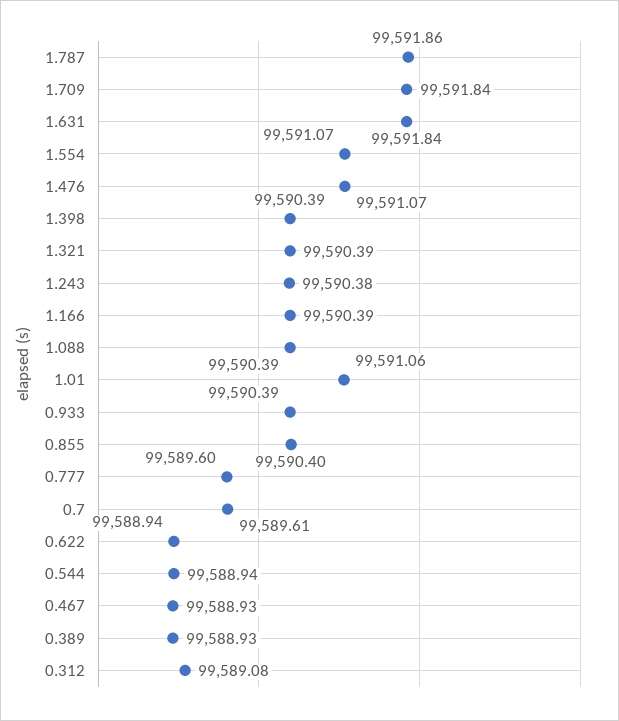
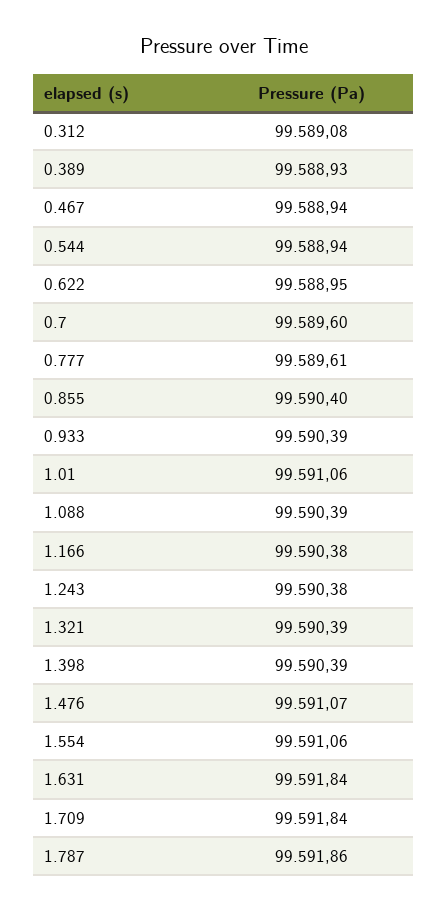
1.554: 99591.07 -> 99591.06
1.166: 99590.39 -> 99590.38
0.777: 99589.6 -> 99589.61
0.7: 99589.61 -> 99589.6
0.622: 99588.94 -> 99588.95
0.467: 99588.93 -> 99588.94

